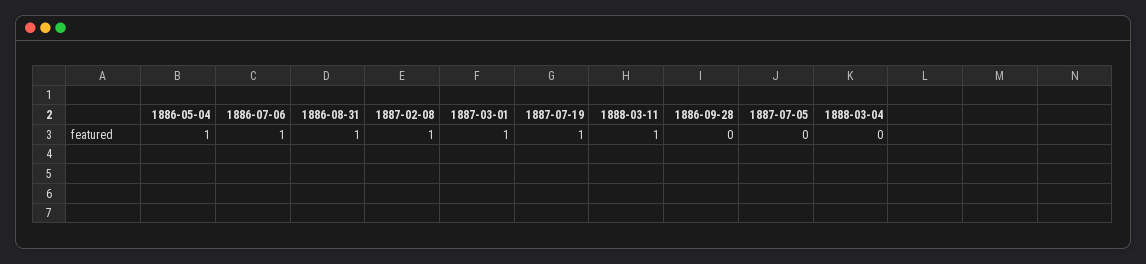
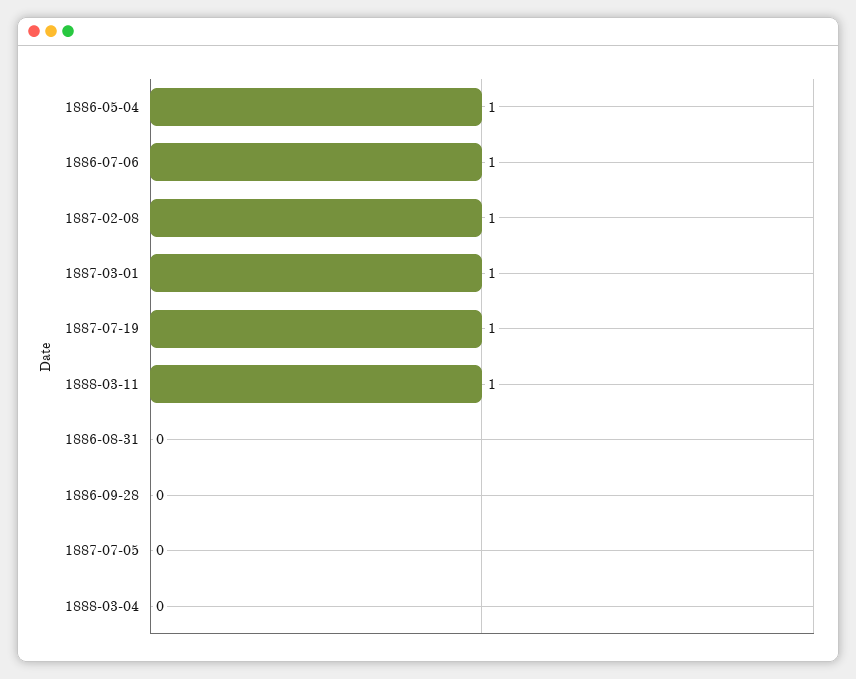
1886-08-31: 1 -> 0

